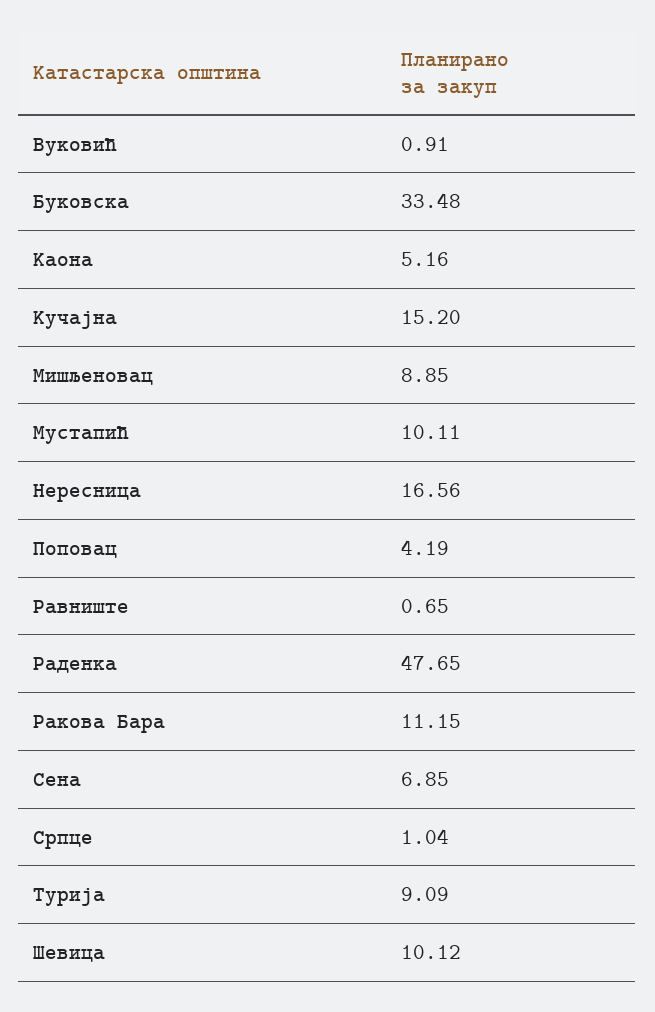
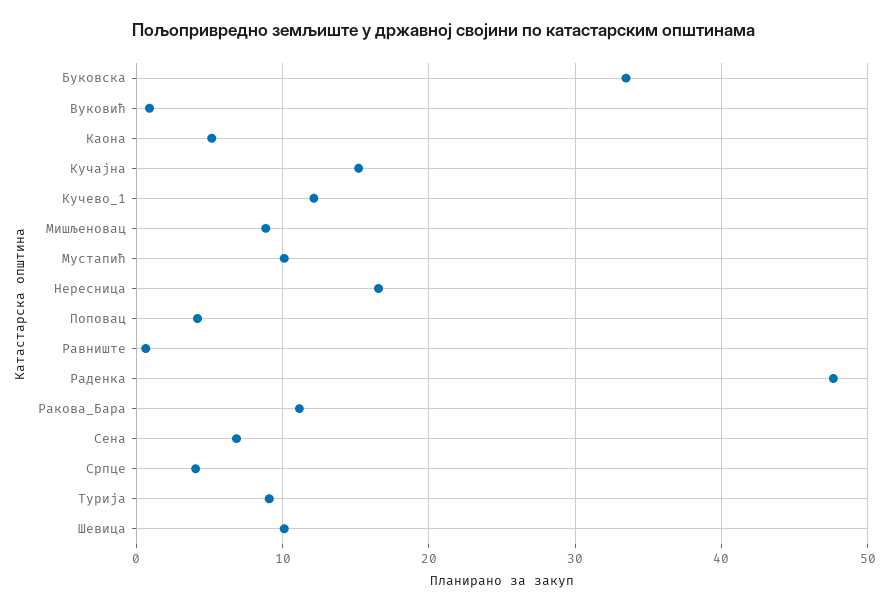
Српце: 1.04 -> 4
Кучево_1: none -> 12

